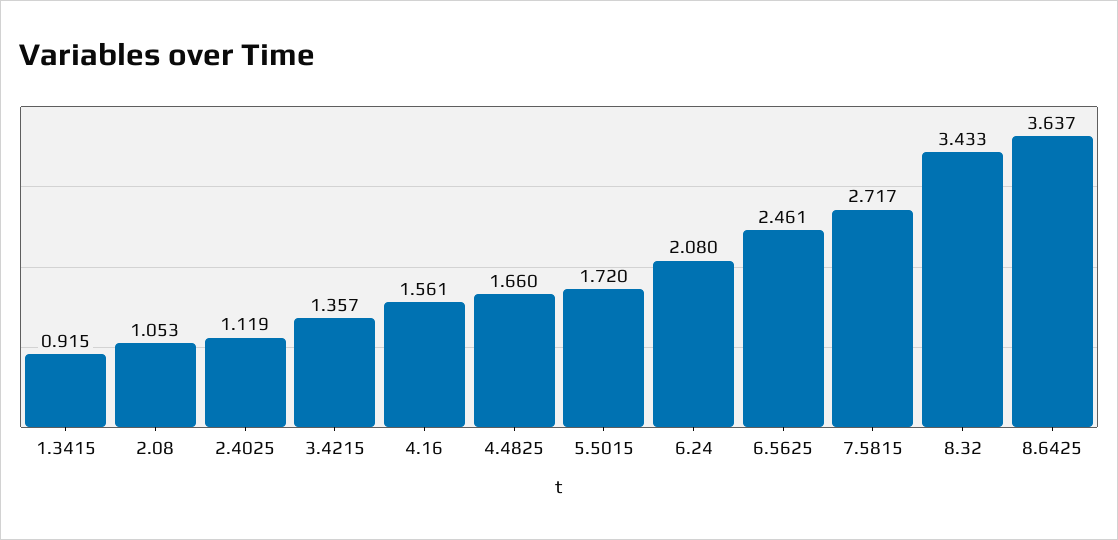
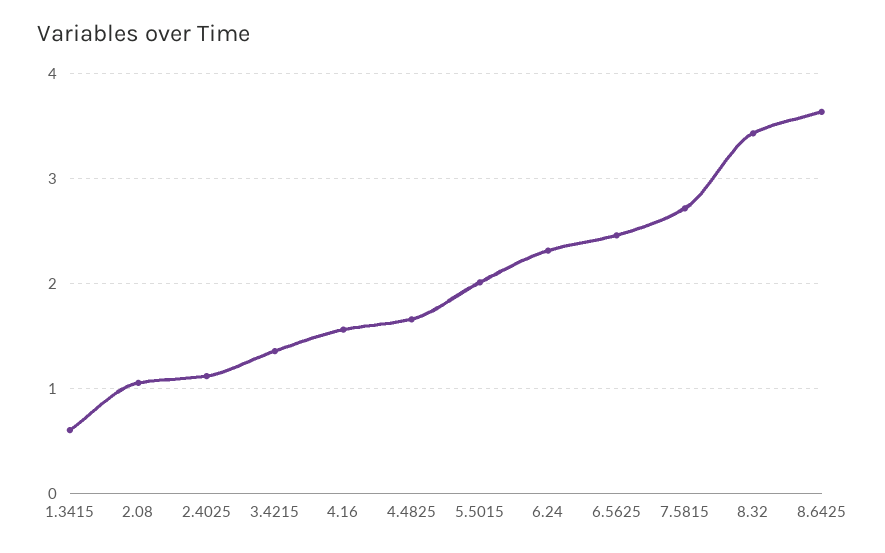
1.3415: 0.915 -> 0.6
5.5015: 1.72 -> 2
6.24: 2.08 -> 2.3

